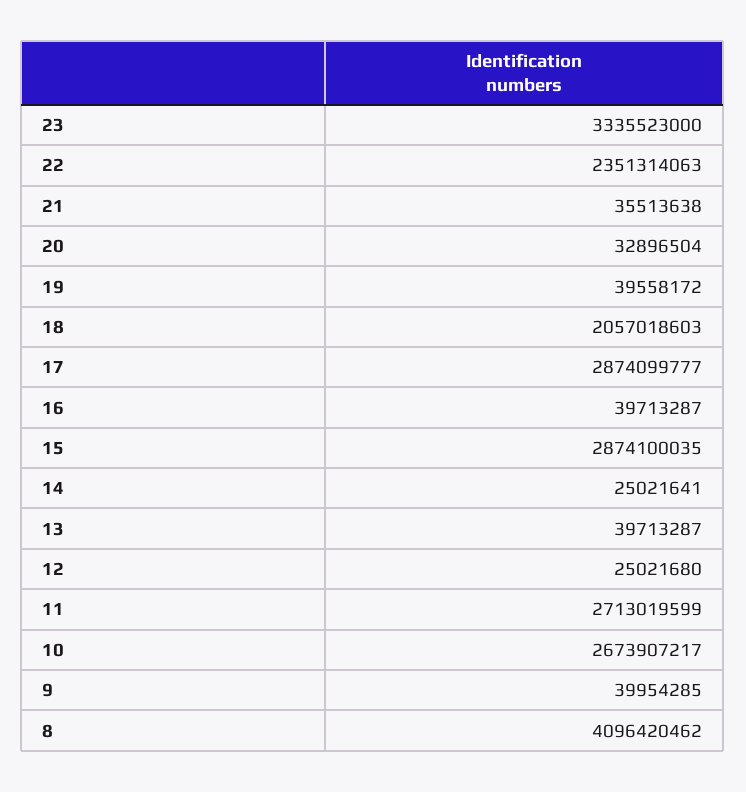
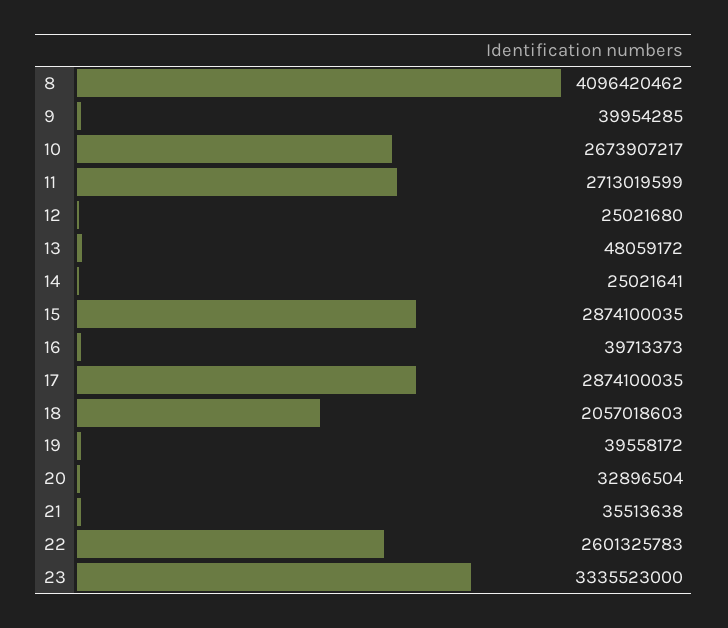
22: 2351314063 -> 2601325783
17: 2874099777 -> 2874100035
16: 39713287 -> 39713373
13: 39713287 -> 48059172

